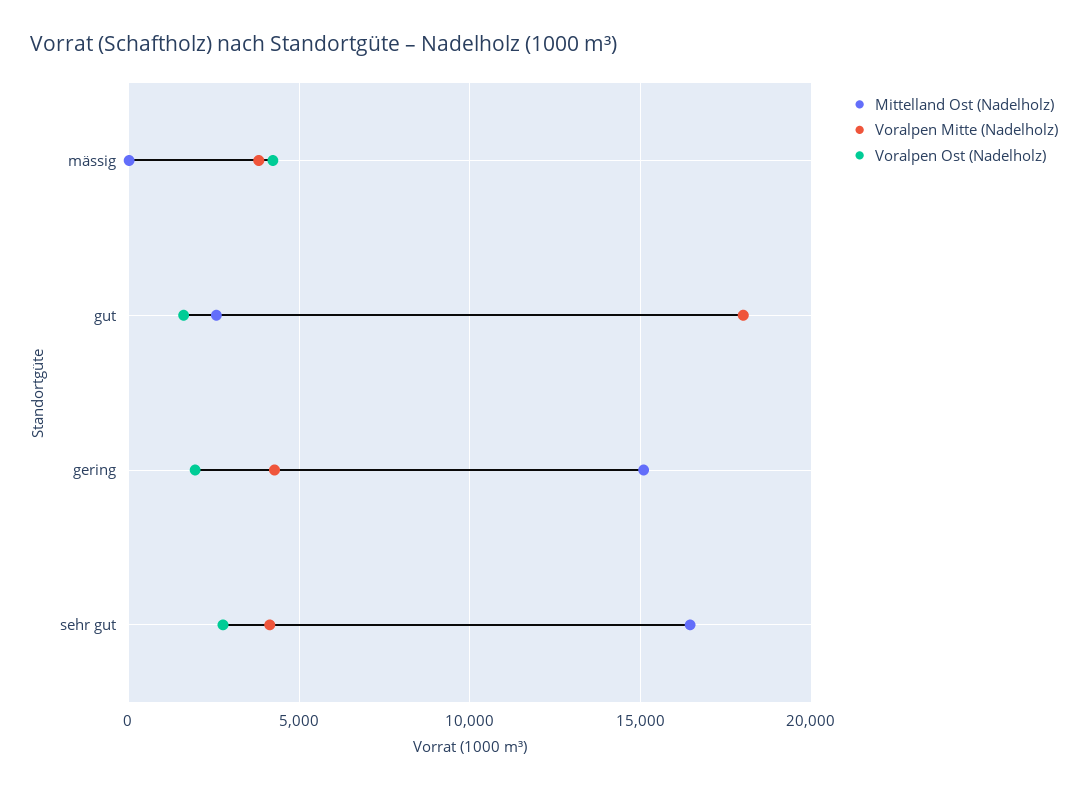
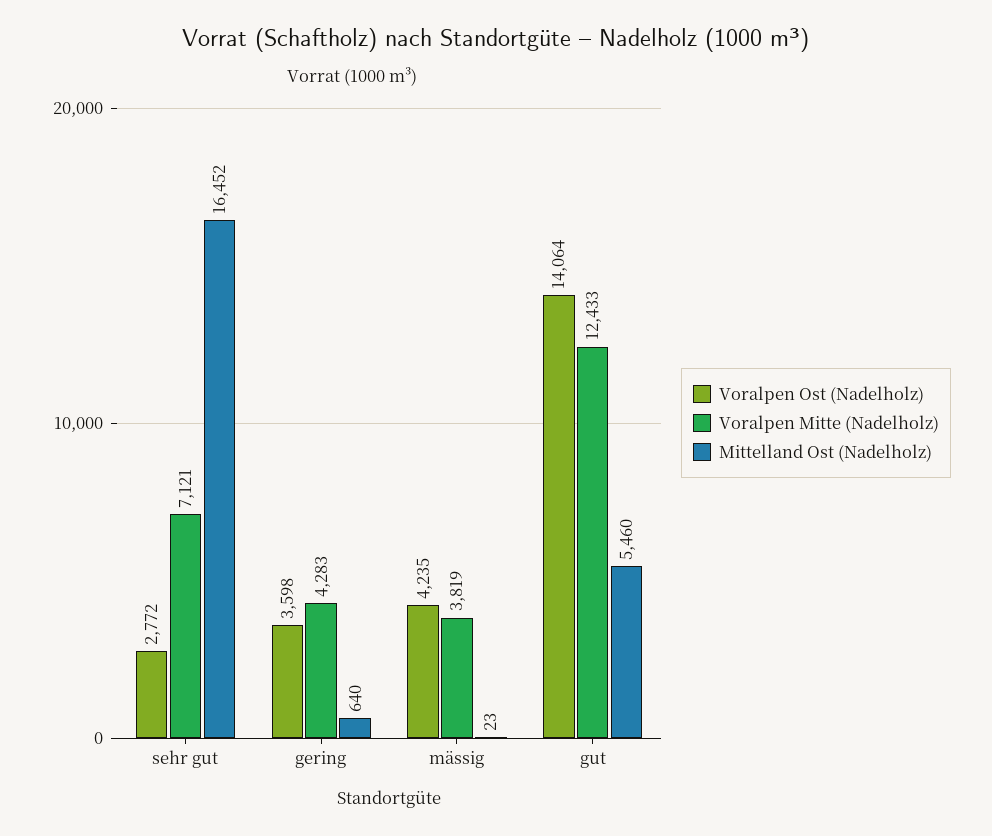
Mittelland Ost (Nadelholz), gut: 2500 -> 5460
Voralpen Mitte (Nadelholz), gut: 18000 -> 12433
Voralpen Ost (Nadelholz), gut: 1500 -> 14064
Mittelland Ost (Nadelholz), gering: 15000 -> 640
Voralpen Ost (Nadelholz), gering: 2000 -> 3598
Voralpen Mitte (Nadelholz), sehr gut: 4000 -> 7121

